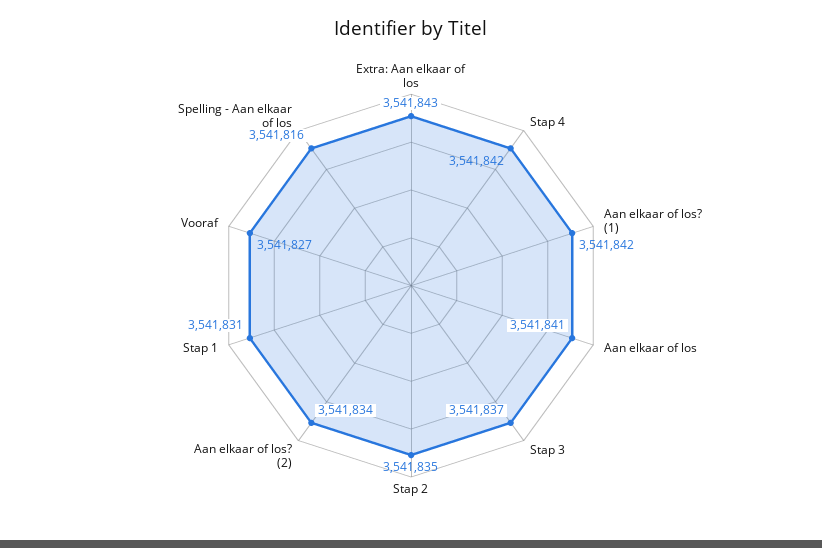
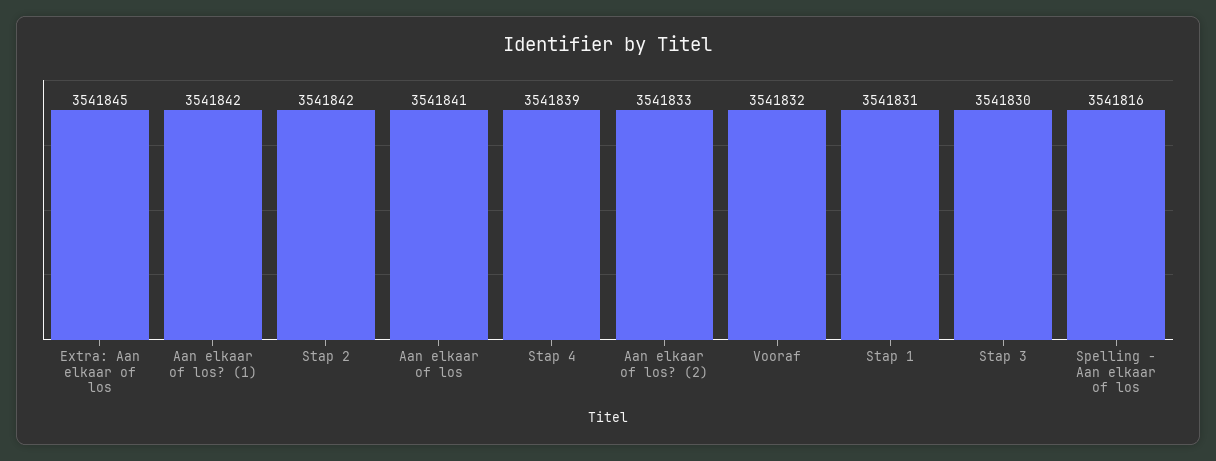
Extra: Aan elkaar of los: 3541843 -> 3541845
Stap 4: 3541842 -> 3541839
Stap 3: 3541837 -> 3541830
Stap 2: 3541835 -> 3541842
Aan elkaar of los? (2): 3541834 -> 3541833
Vooraf: 3541827 -> 3541832

